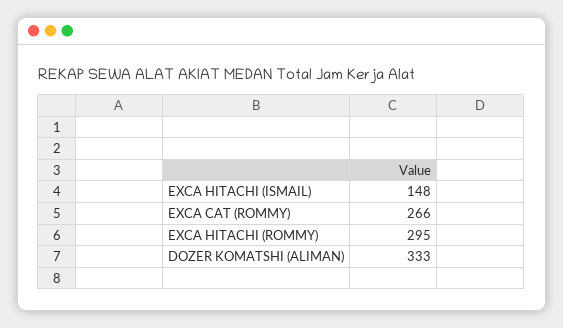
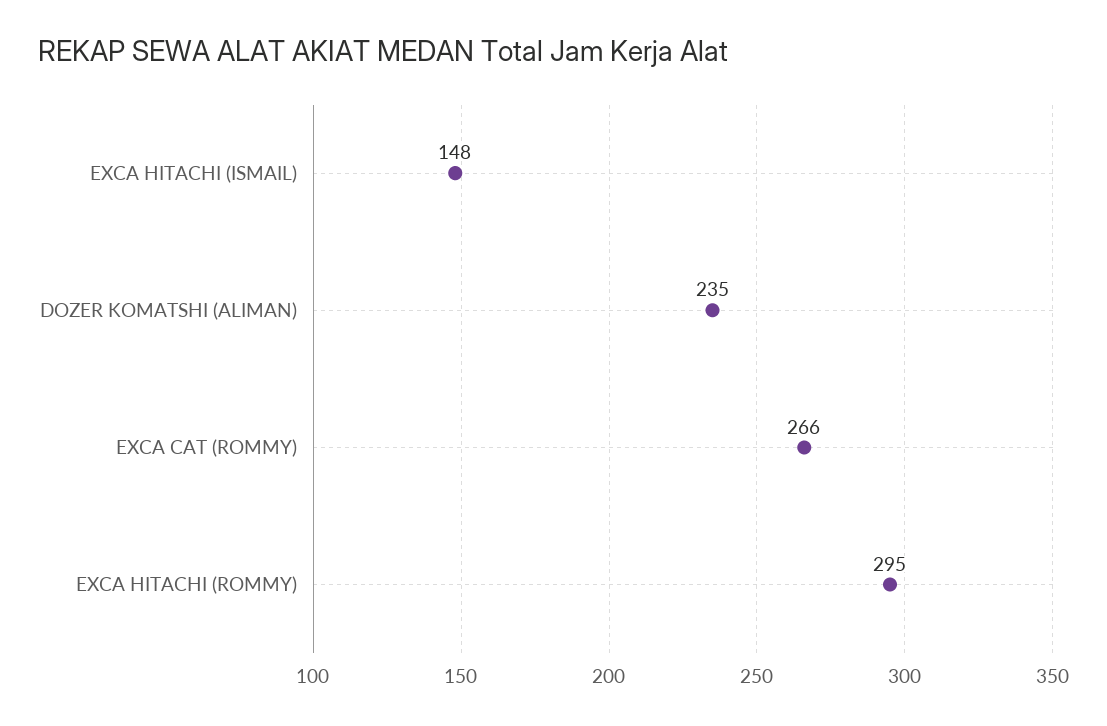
DOZER KOMATSHI (ALIMAN): 333 -> 235

